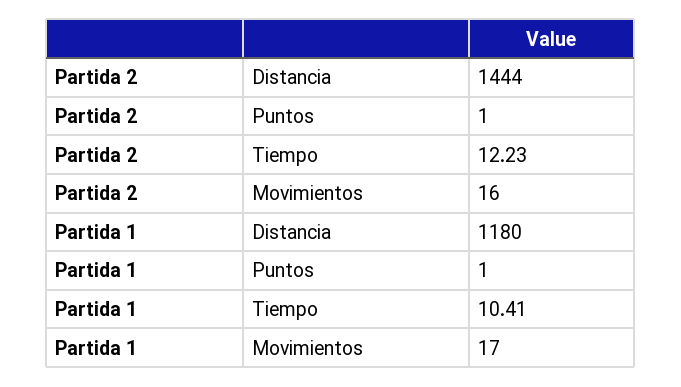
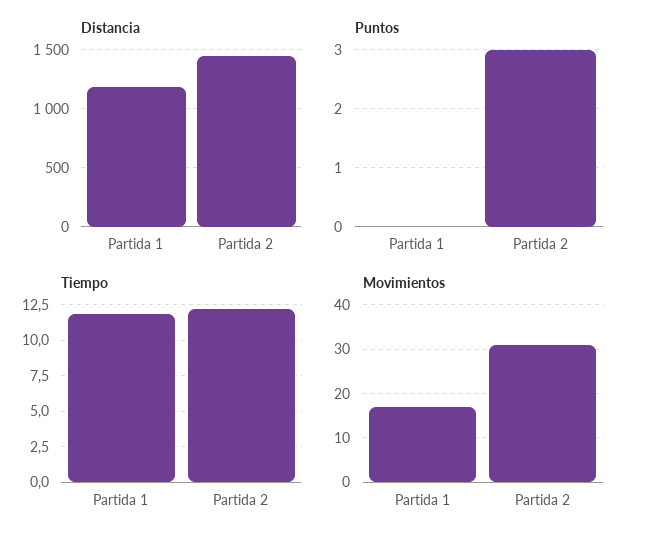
Puntos, Partida 2: 1 -> 3
Movimientos, Partida 2: 16 -> 30
Puntos, Partida 1: 1 -> 0
Tiempo, Partida 1: 10.41 -> 12

